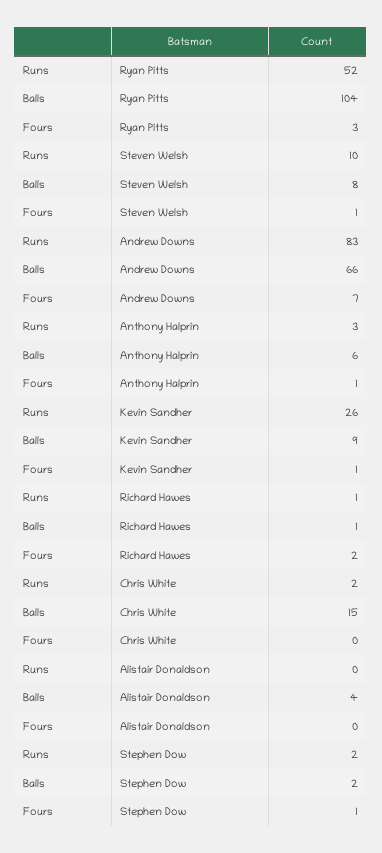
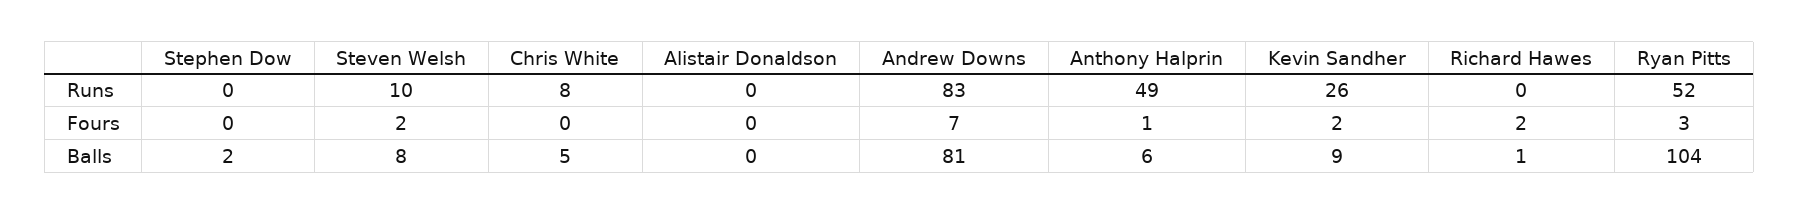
Fours, Steven Welsh: 1 -> 2
Balls, Andrew Downs: 66 -> 81
Runs, Anthony Halprin: 3 -> 49
Fours, Kevin Sandher: 1 -> 2
Runs, Richard Hawes: 1 -> 0
Runs, Chris White: 2 -> 8
Balls, Chris White: 15 -> 5
Balls, Alistair Donaldson: 4 -> 0
Runs, Stephen Dow: 2 -> 0
Fours, Stephen Dow: 1 -> 0

